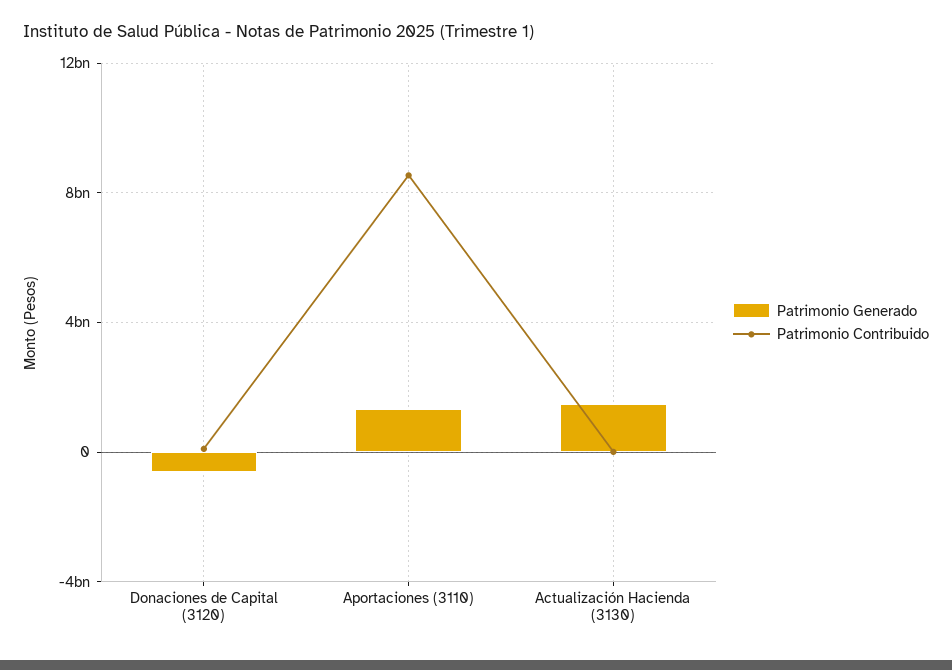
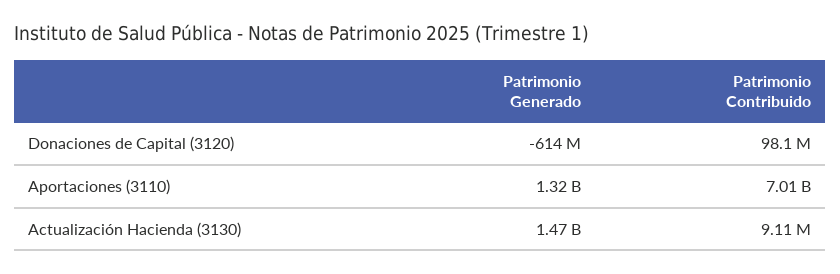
Patrimonio Contribuido, Aportaciones (3110): 8500000000 -> 7010000000

